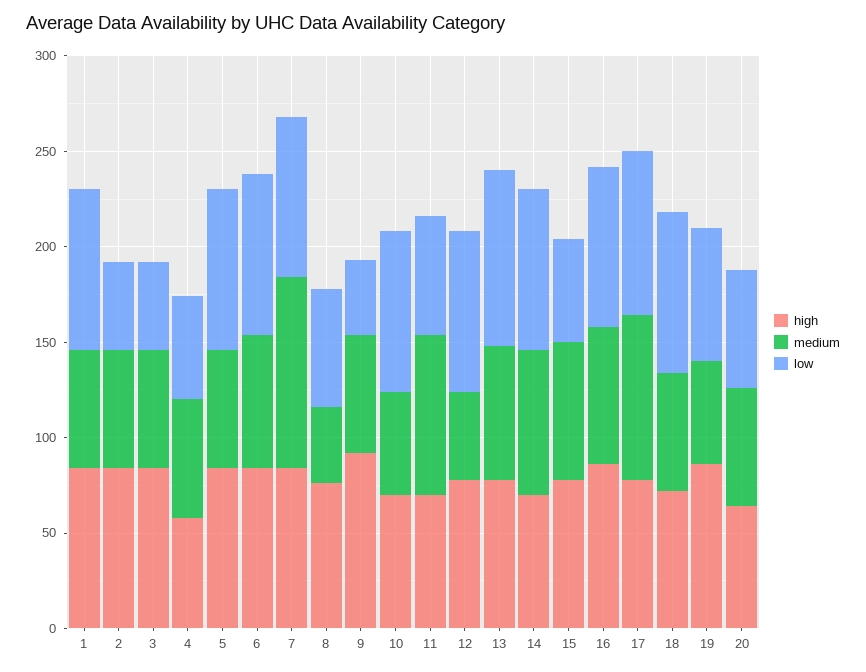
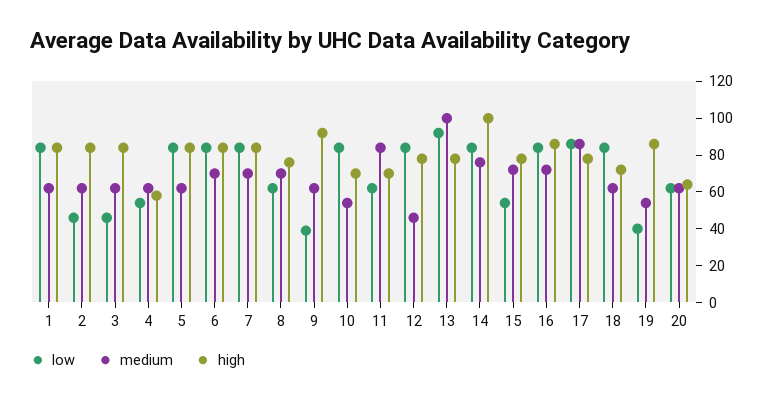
medium, 7: 100 -> 70
medium, 8: 40 -> 70
medium, 13: 70 -> 100
high, 14: 70 -> 100
low, 19: 70 -> 40

